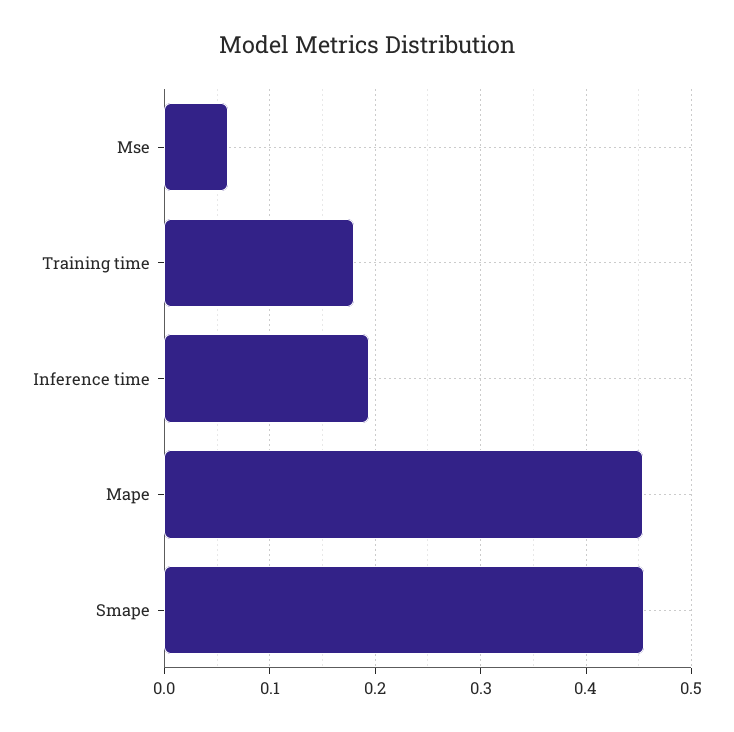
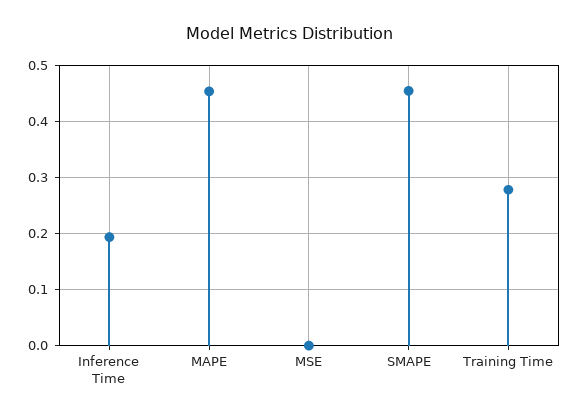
Mse: 0.06 -> 0
Training time: 0.18 -> 0.28

